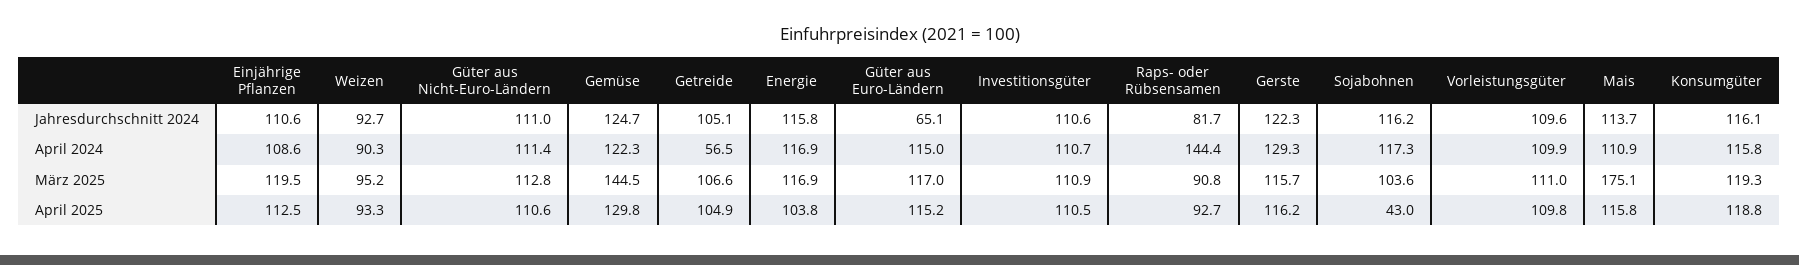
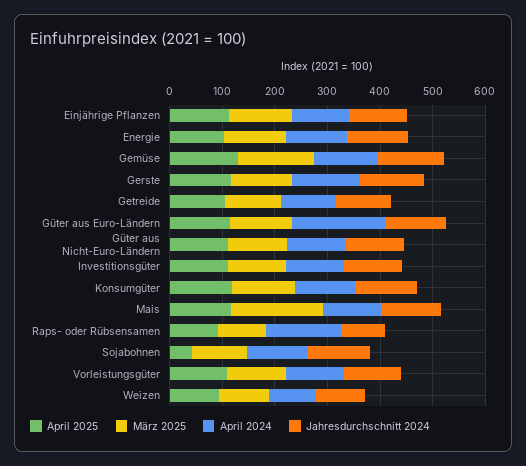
Jahresdurchschnitt 2024, Güter aus Euro-Ländern: 65.1 -> 120
April 2024, Getreide: 56.5 -> 100
April 2024, Güter aus Euro-Ländern: 115 -> 180

